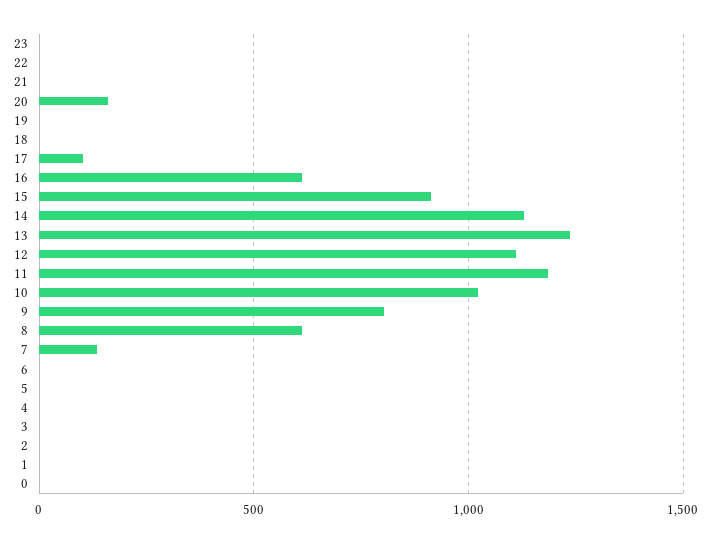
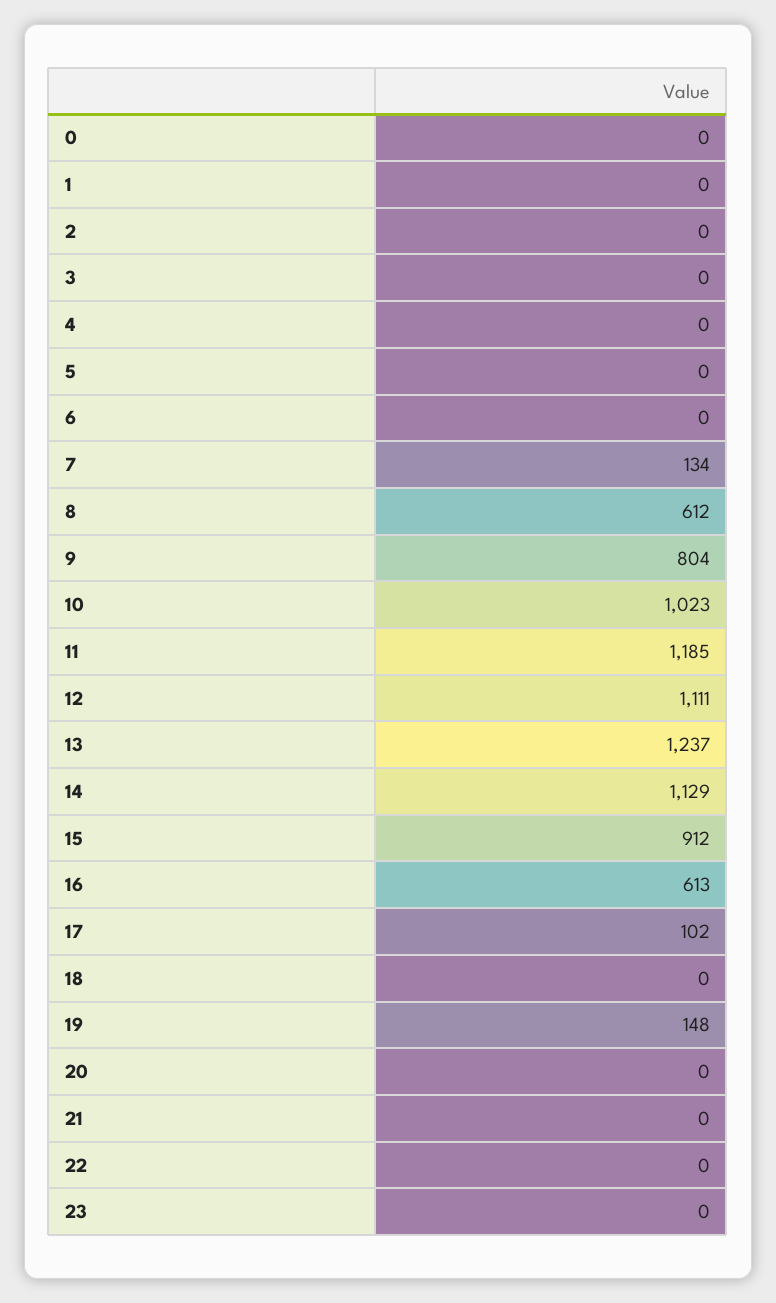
20: 150 -> 0
19: 0 -> 148

